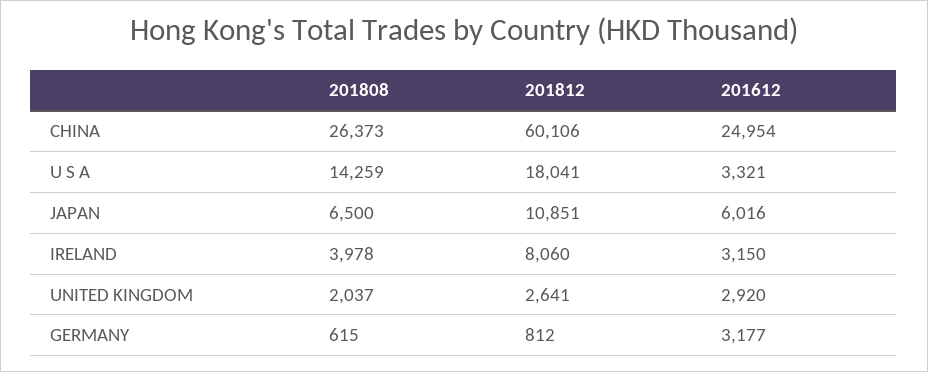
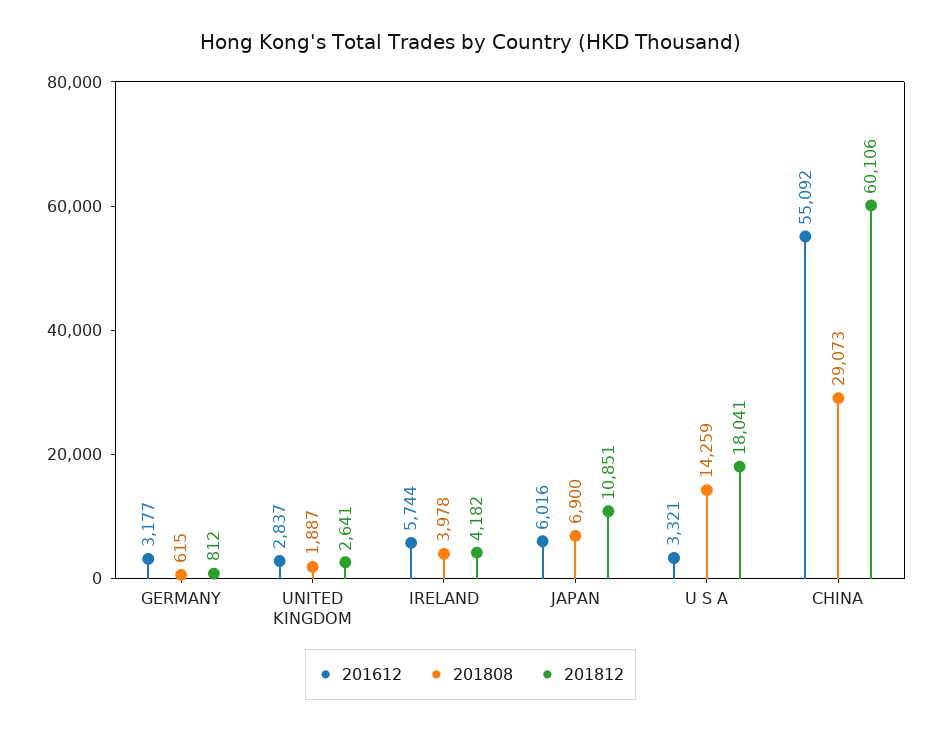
201808, CHINA: 26373 -> 29073
201612, CHINA: 24954 -> 55092
201808, JAPAN: 6500 -> 6900
201812, IRELAND: 8060 -> 4182
201612, IRELAND: 3150 -> 5744
201808, UNITED KINGDOM: 2037 -> 1887
201612, UNITED KINGDOM: 2920 -> 2837

